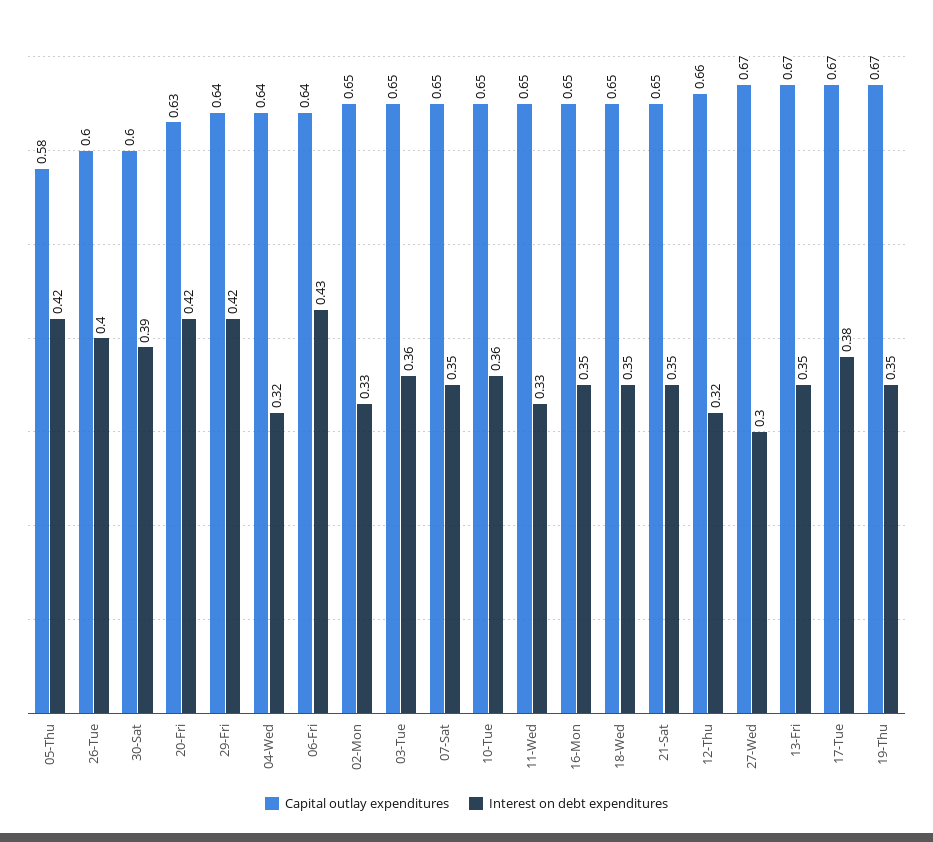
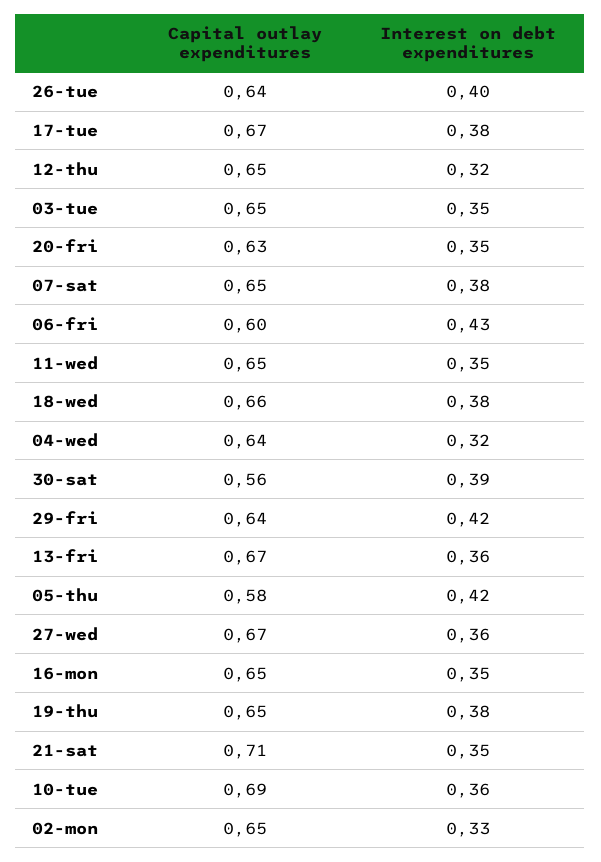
Capital outlay expenditures, 26-Tue: 0.6 -> 0.64
Capital outlay expenditures, 30-Sat: 0.6 -> 0.56
Interest on debt expenditures, 20-Fri: 0.42 -> 0.35
Capital outlay expenditures, 06-Fri: 0.64 -> 0.6
Interest on debt expenditures, 03-Tue: 0.36 -> 0.35
Interest on debt expenditures, 07-Sat: 0.35 -> 0.38
Capital outlay expenditures, 10-Tue: 0.65 -> 0.69
Interest on debt expenditures, 11-Wed: 0.33 -> 0.35
Capital outlay expenditures, 18-Wed: 0.65 -> 0.66
Interest on debt expenditures, 18-Wed: 0.35 -> 0.38
Capital outlay expenditures, 21-Sat: 0.65 -> 0.71
Capital outlay expenditures, 12-Thu: 0.66 -> 0.65
Interest on debt expenditures, 27-Wed: 0.3 -> 0.36
Interest on debt expenditures, 13-Fri: 0.35 -> 0.36
Capital outlay expenditures, 19-Thu: 0.67 -> 0.65
Interest on debt expenditures, 19-Thu: 0.35 -> 0.38

